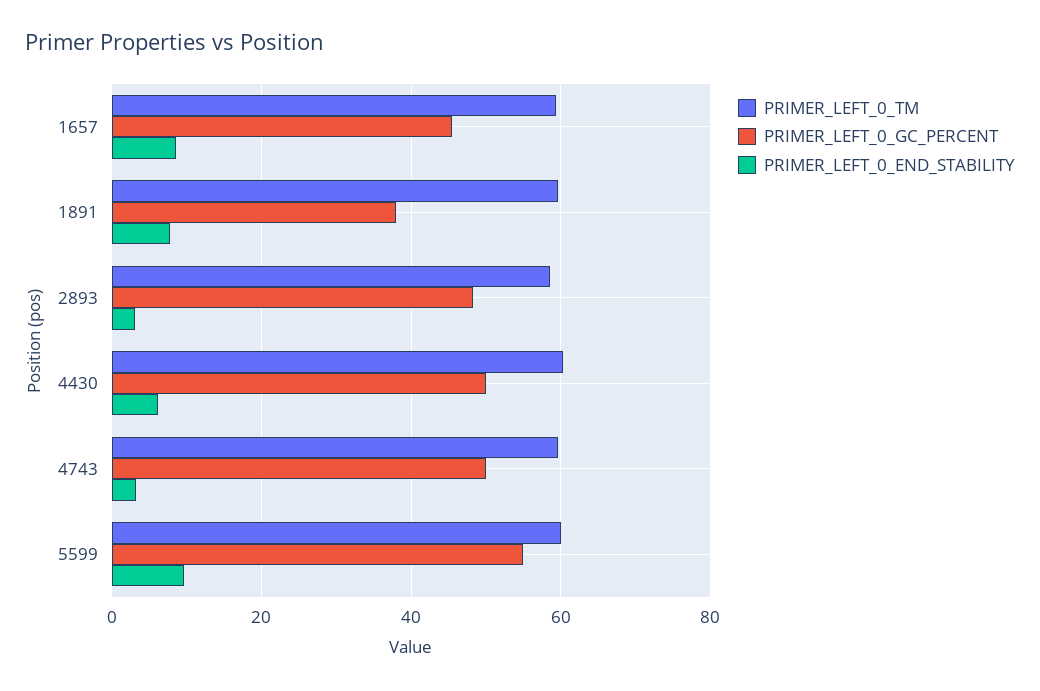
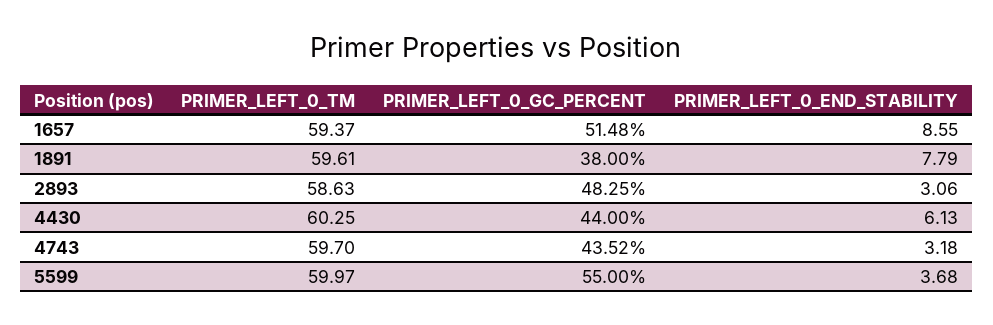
PRIMER_LEFT_0_GC_PERCENT, 1657: 46 -> 51.48
PRIMER_LEFT_0_GC_PERCENT, 4430: 50 -> 44
PRIMER_LEFT_0_GC_PERCENT, 4743: 50 -> 43.52
PRIMER_LEFT_0_END_STABILITY, 5599: 10 -> 3.68

